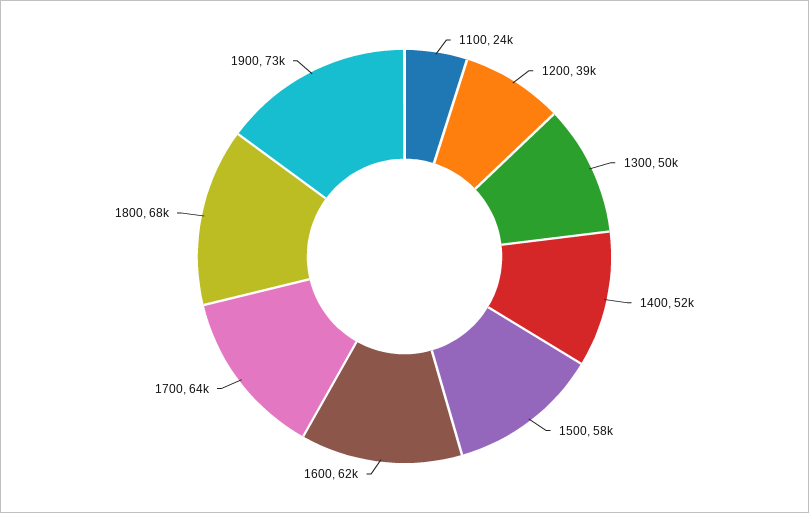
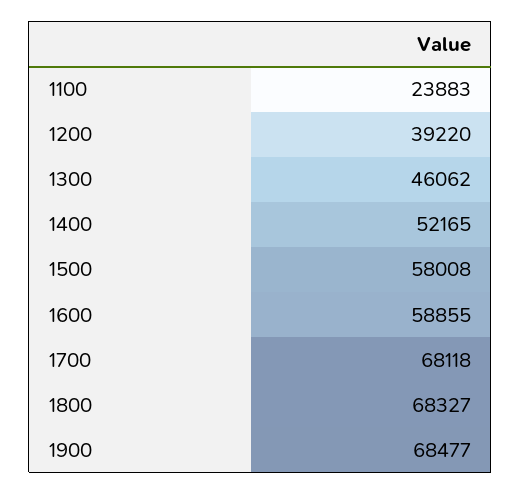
1300: 50000 -> 46062
1600: 62000 -> 58855
1700: 64000 -> 68118
1900: 73000 -> 68477

